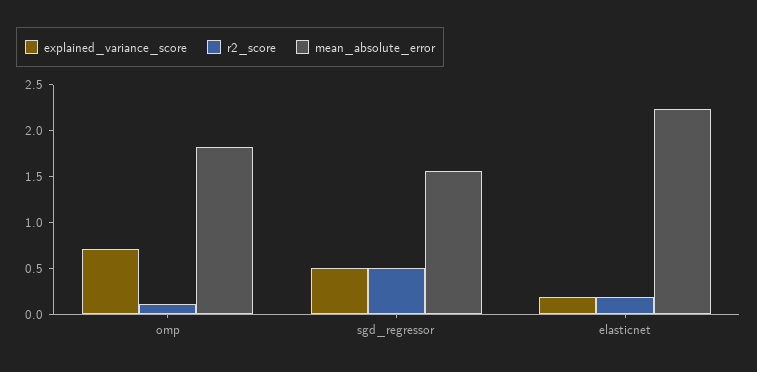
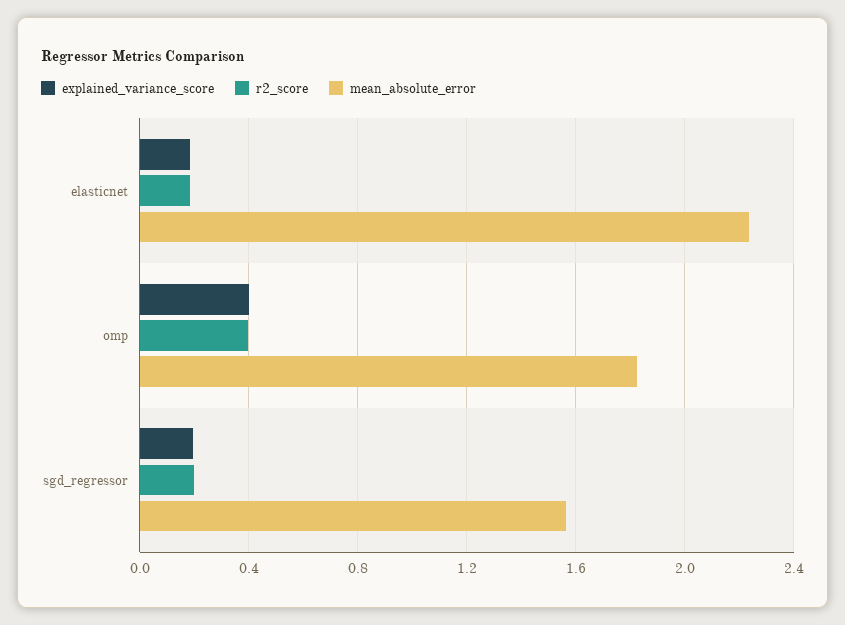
explained_variance_score, omp: 0.7 -> 0.4
r2_score, omp: 0.1 -> 0.4
explained_variance_score, sgd_regressor: 0.5 -> 0.2
r2_score, sgd_regressor: 0.5 -> 0.2

